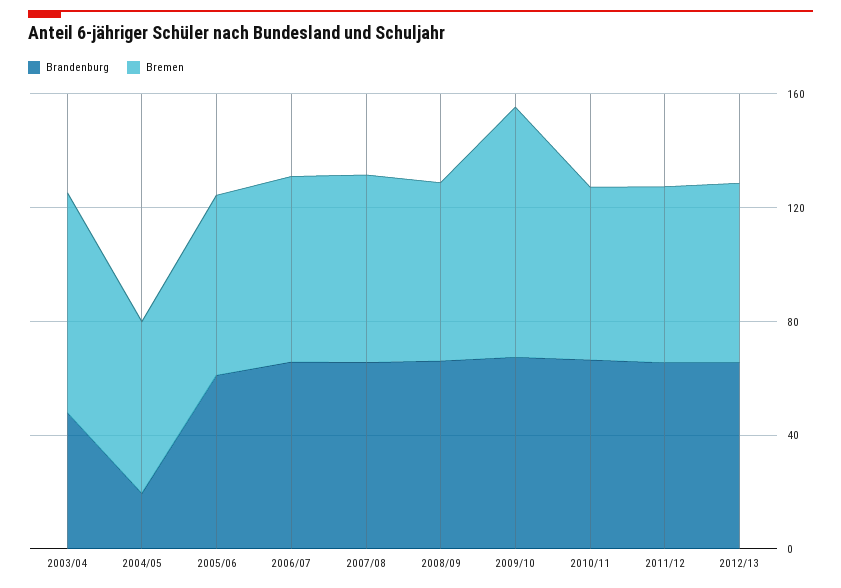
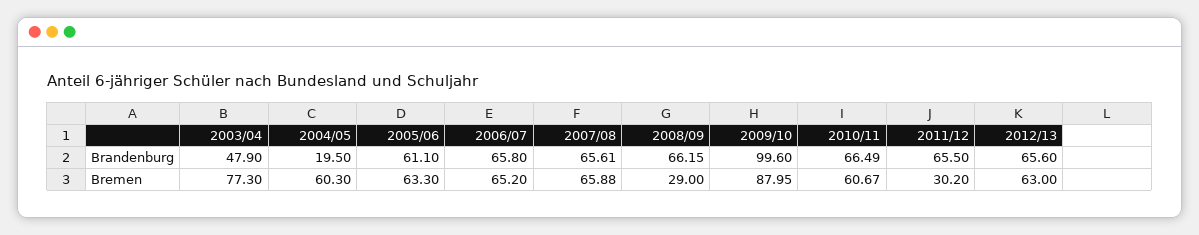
Bremen, 2008/09: 60 -> 29
Brandenburg, 2009/10: 70 -> 99.6
Bremen, 2011/12: 60 -> 30.2

